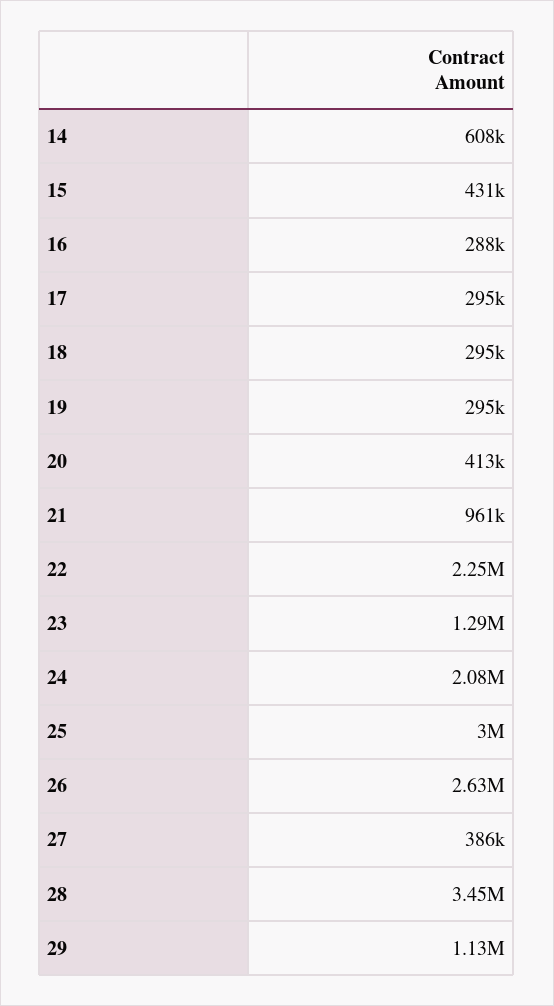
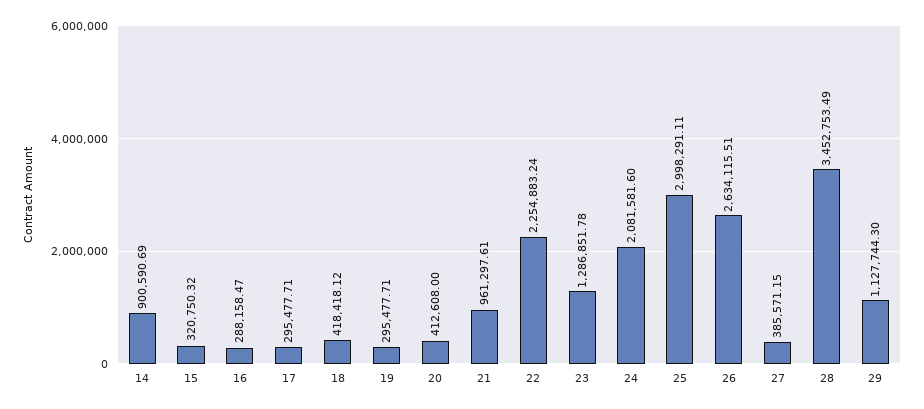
14: 608000 -> 900590.69
15: 431000 -> 320750.32
18: 295000 -> 418418.12

